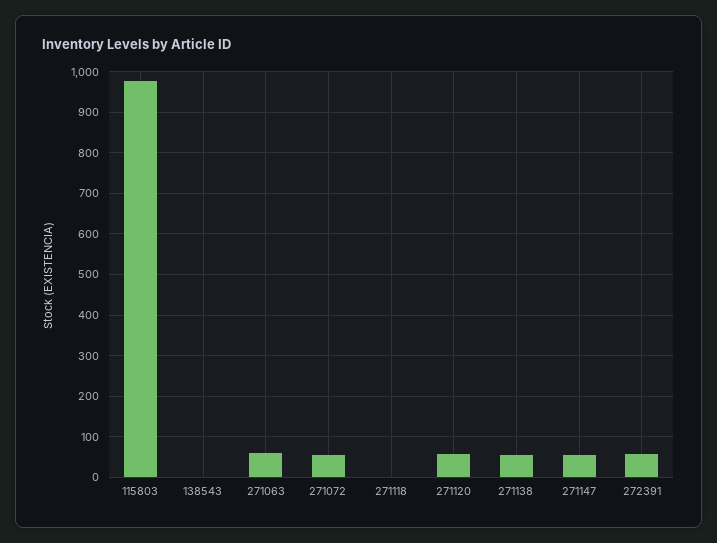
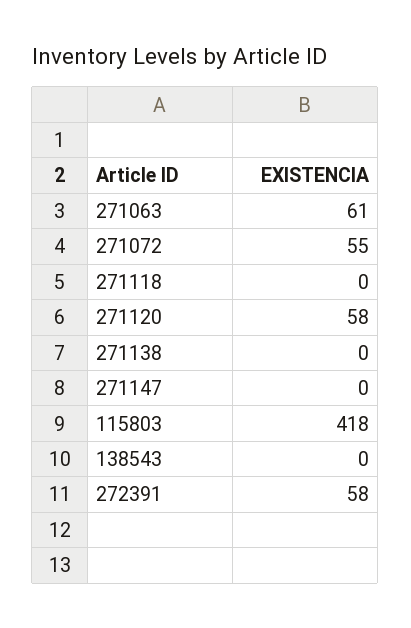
115803: 980 -> 418
271138: 60 -> 0
271147: 60 -> 0

